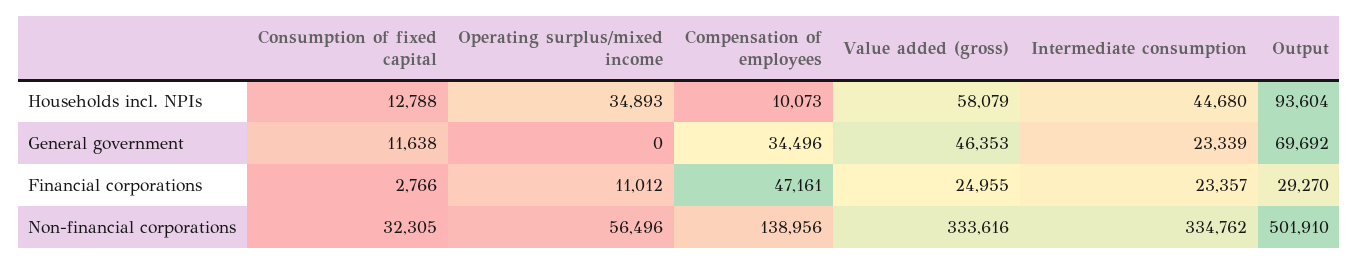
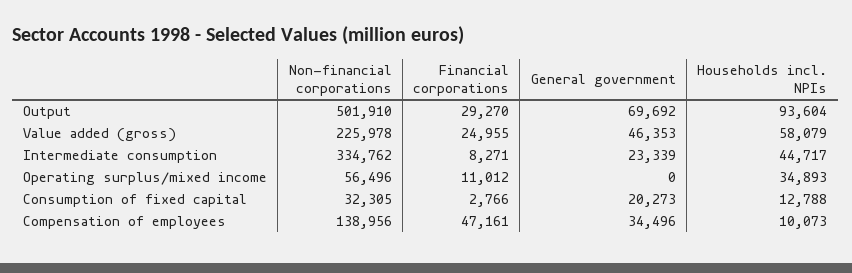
Intermediate consumption, Households incl. NPIs: 44680 -> 44717
Consumption of fixed capital, General government: 11638 -> 20273
Intermediate consumption, Financial corporations: 23357 -> 8271
Value added (gross), Non-financial corporations: 333616 -> 225978

